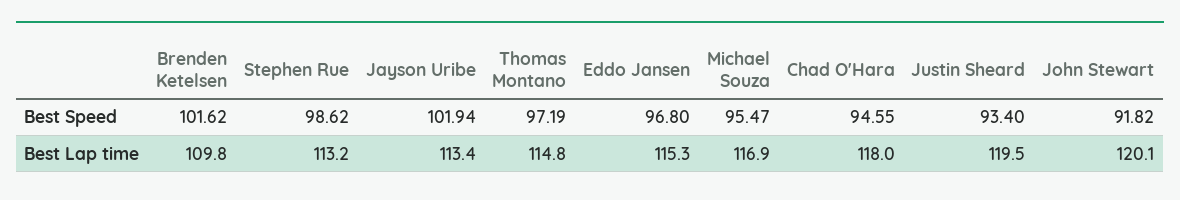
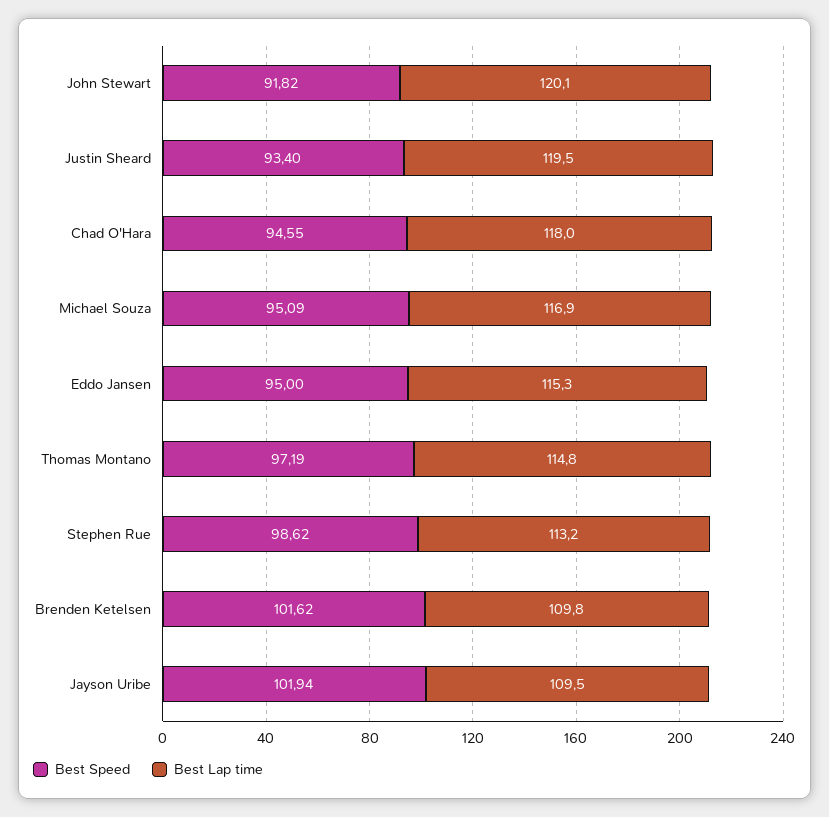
Best Speed, Eddo Jansen: 96.8 -> 95
Best Speed, Michael Souza: 95.47 -> 95.09
Best Lap time, Jayson Uribe: 113.4 -> 109.5

